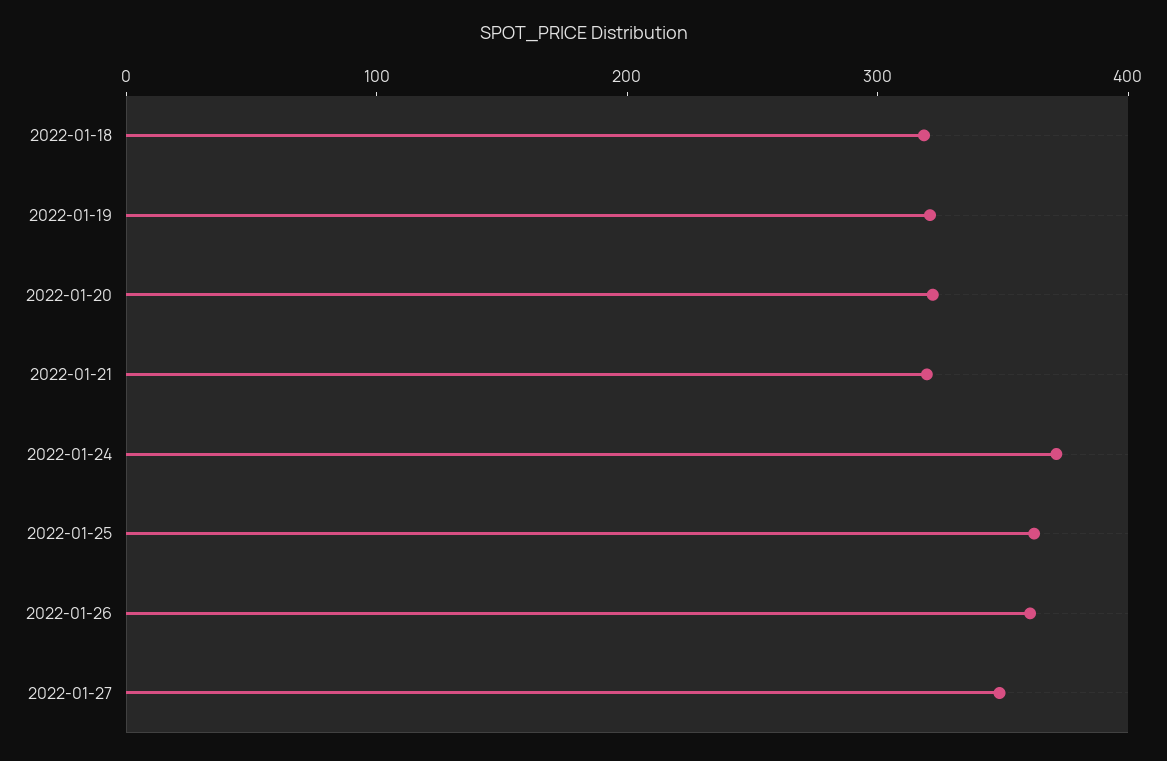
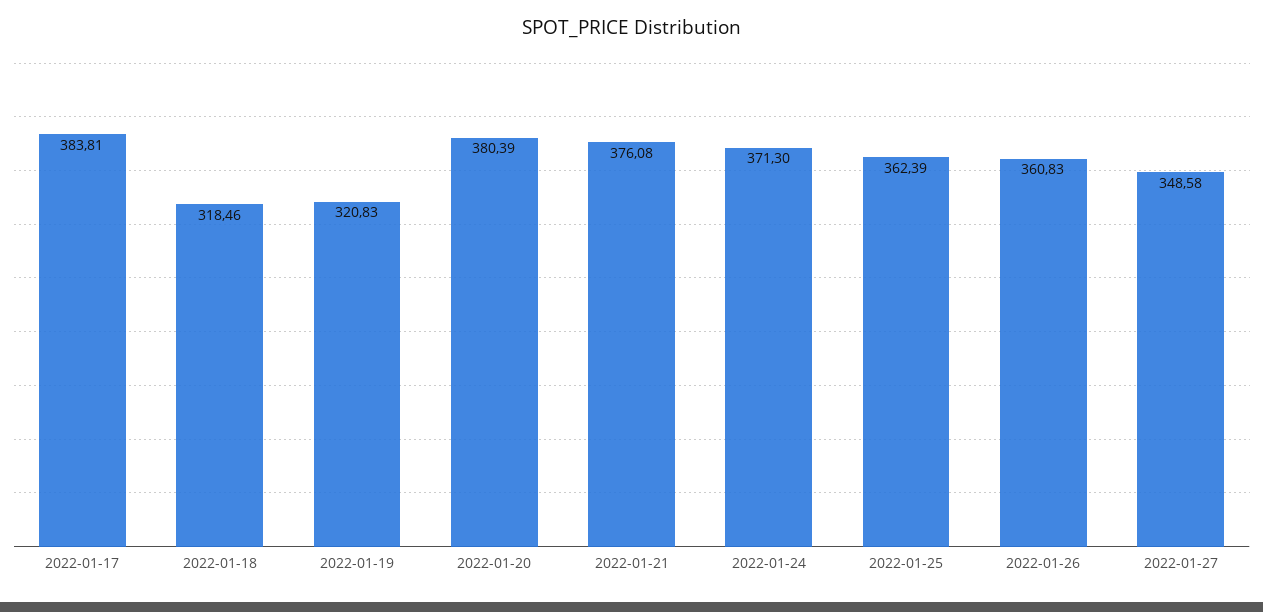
2022-01-20: 320 -> 380.39
2022-01-21: 320 -> 376.08
2022-01-17: none -> 383.81

